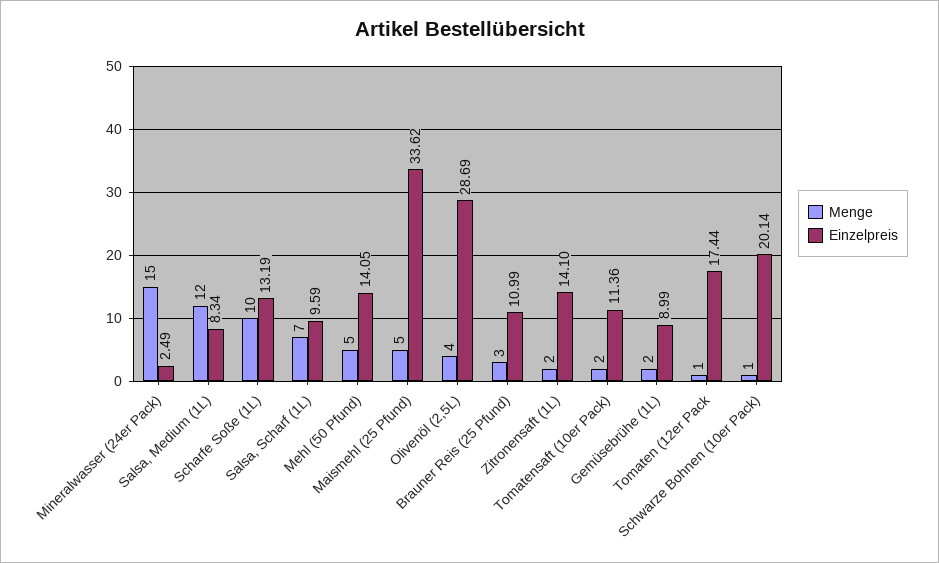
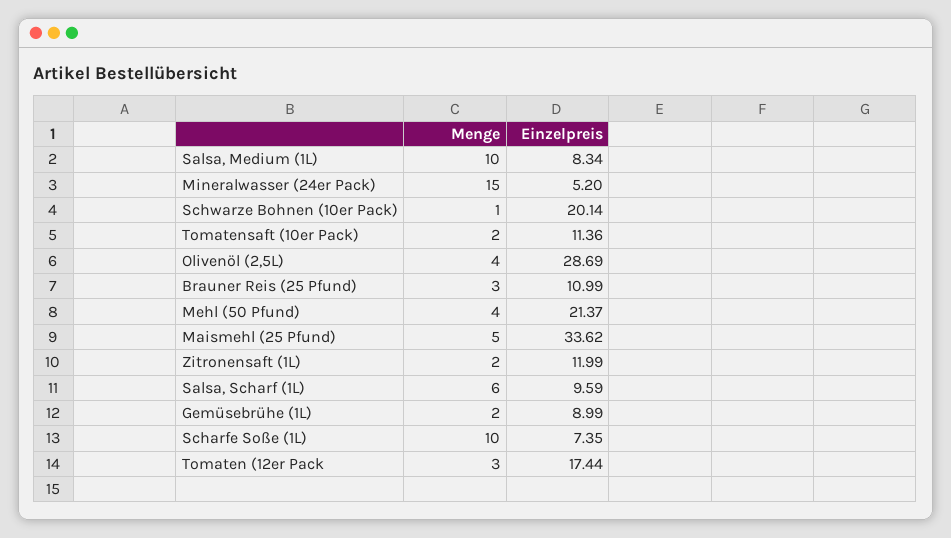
Einzelpreis, Mineralwasser (24er Pack): 2.49 -> 5.2
Menge, Salsa, Medium (1L): 12 -> 10
Einzelpreis, Scharfe Soße (1L): 13.19 -> 7.35
Menge, Salsa, Scharf (1L): 7 -> 6
Menge, Mehl (50 Pfund): 5 -> 4
Einzelpreis, Mehl (50 Pfund): 14.05 -> 21.37
Einzelpreis, Zitronensaft (1L): 14.1 -> 11.99
Menge, Tomaten (12er Pack: 1 -> 3

